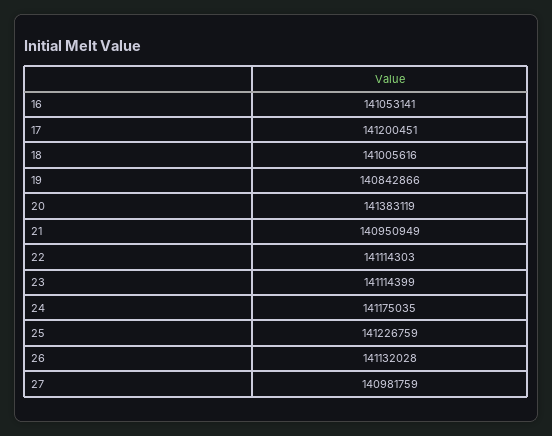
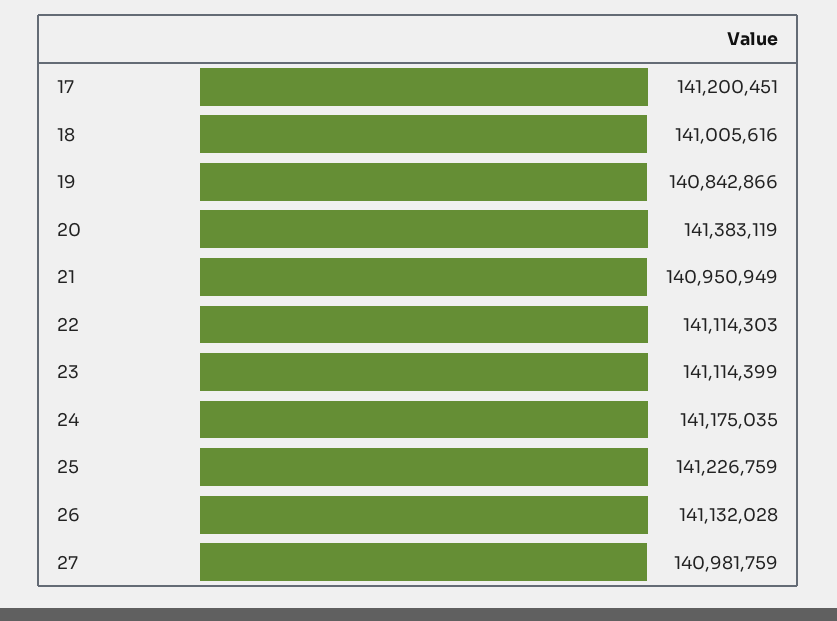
16: 141053141 -> none

